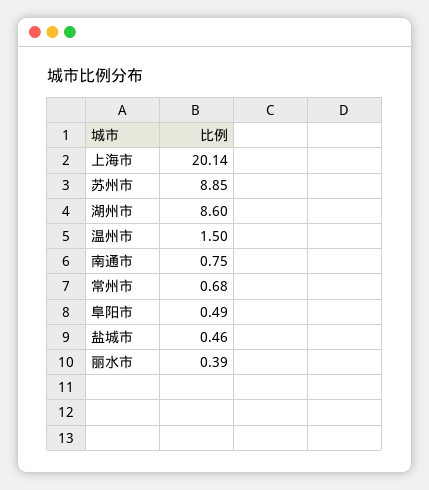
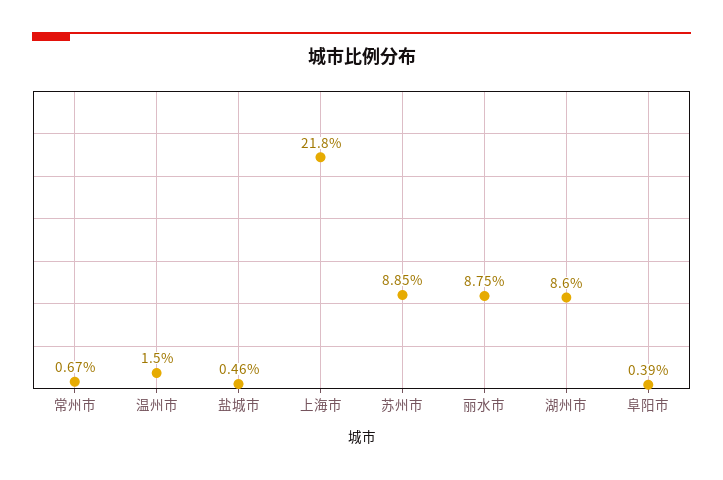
上海市: 20.14 -> 21.8
南通市: 0.75 -> none
常州市: 0.68 -> 0.67
阜阳市: 0.49 -> 0.39
丽水市: 0.39 -> 8.75

